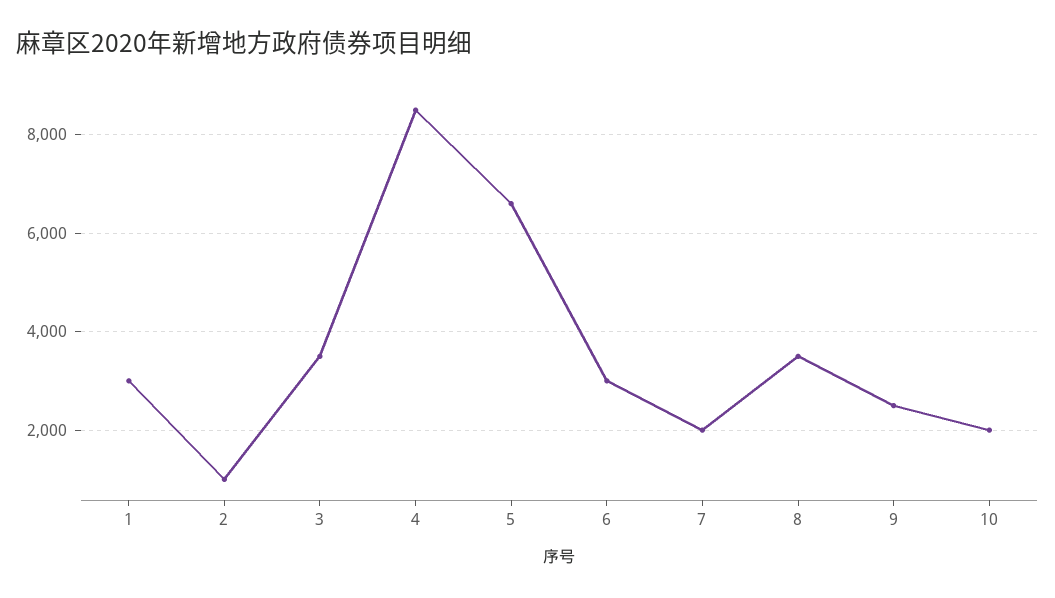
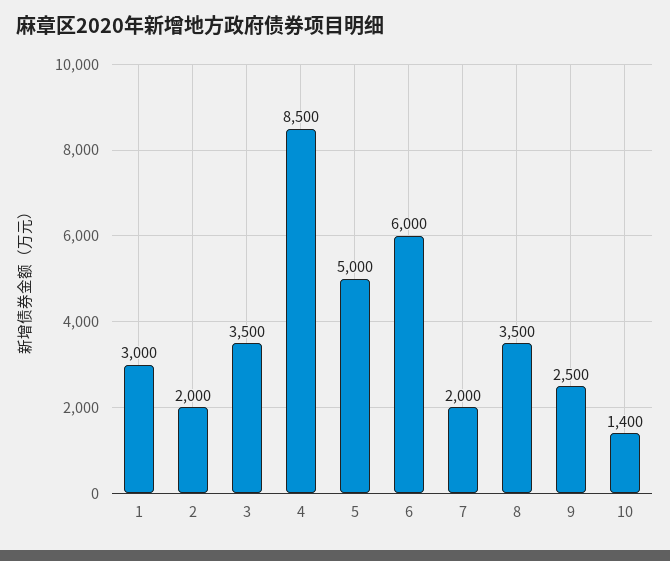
2: 1000 -> 2000
5: 6600 -> 5000
6: 3000 -> 6000
10: 2000 -> 1400

